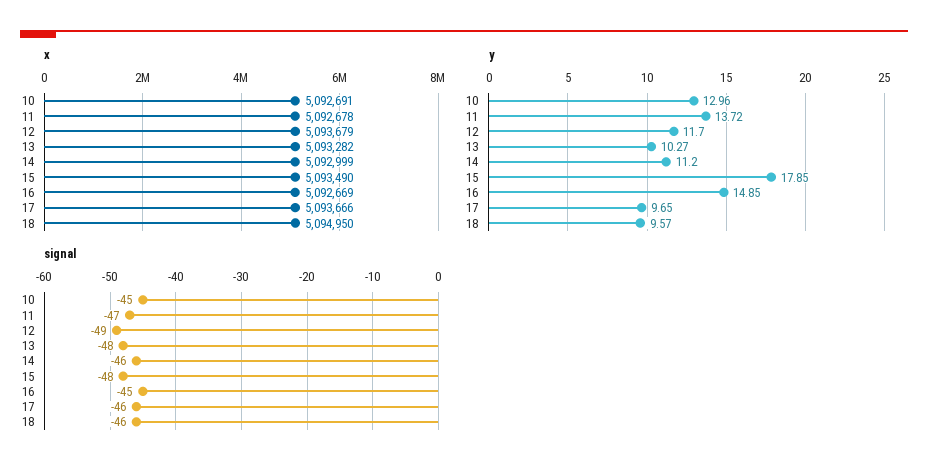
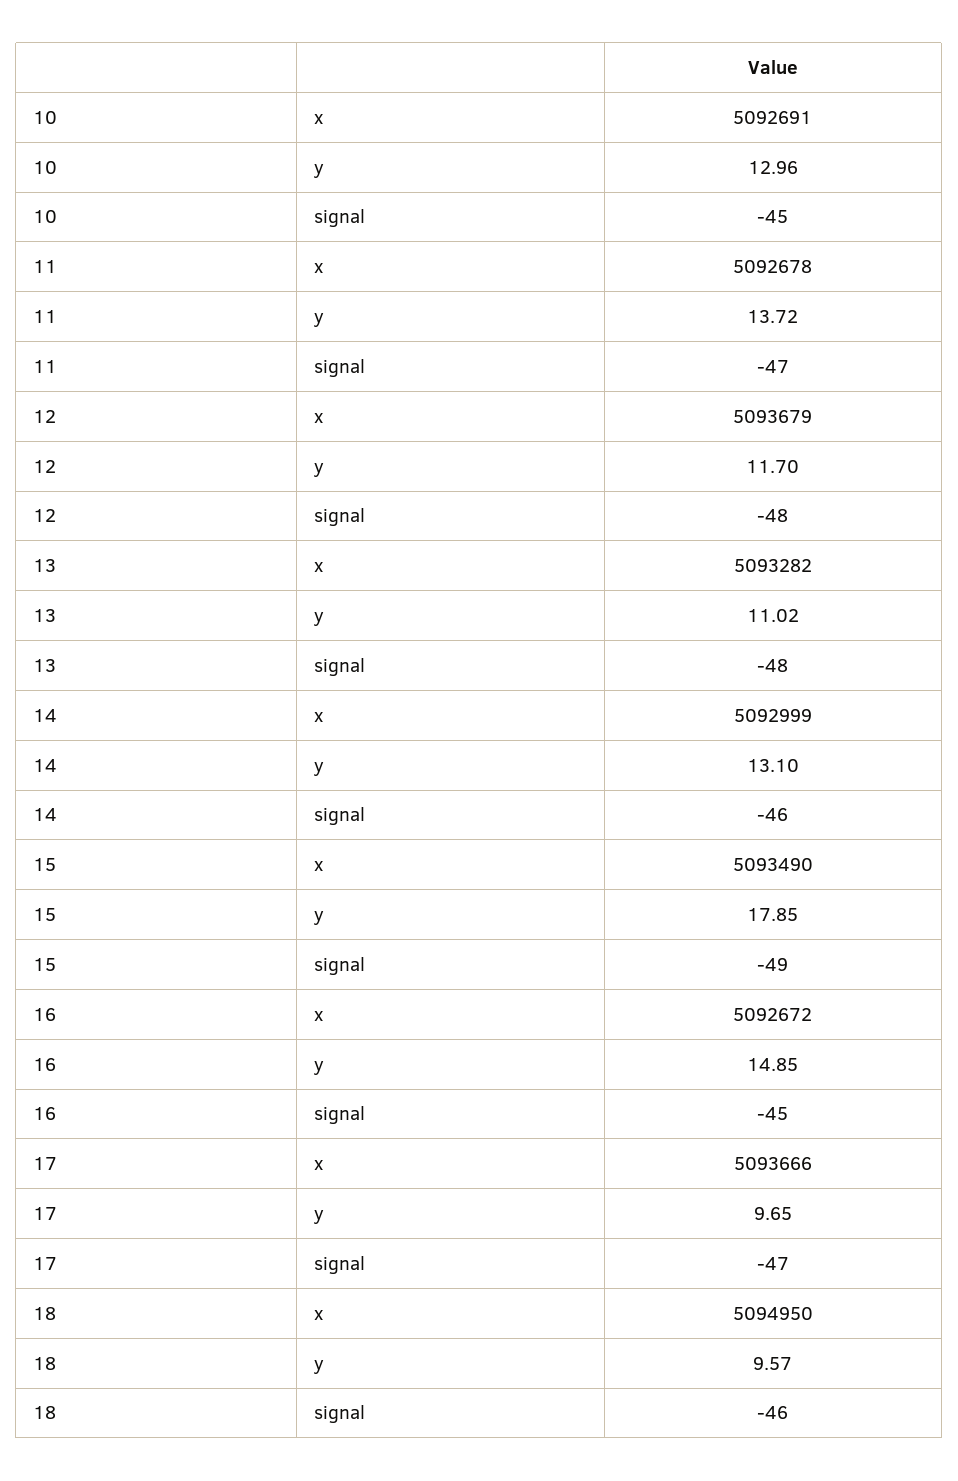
x, 16: 5092669 -> 5092672
y, 13: 10.27 -> 11.02
y, 14: 11.2 -> 13.1
signal, 12: -49 -> -48
signal, 15: -48 -> -49
signal, 17: -46 -> -47

